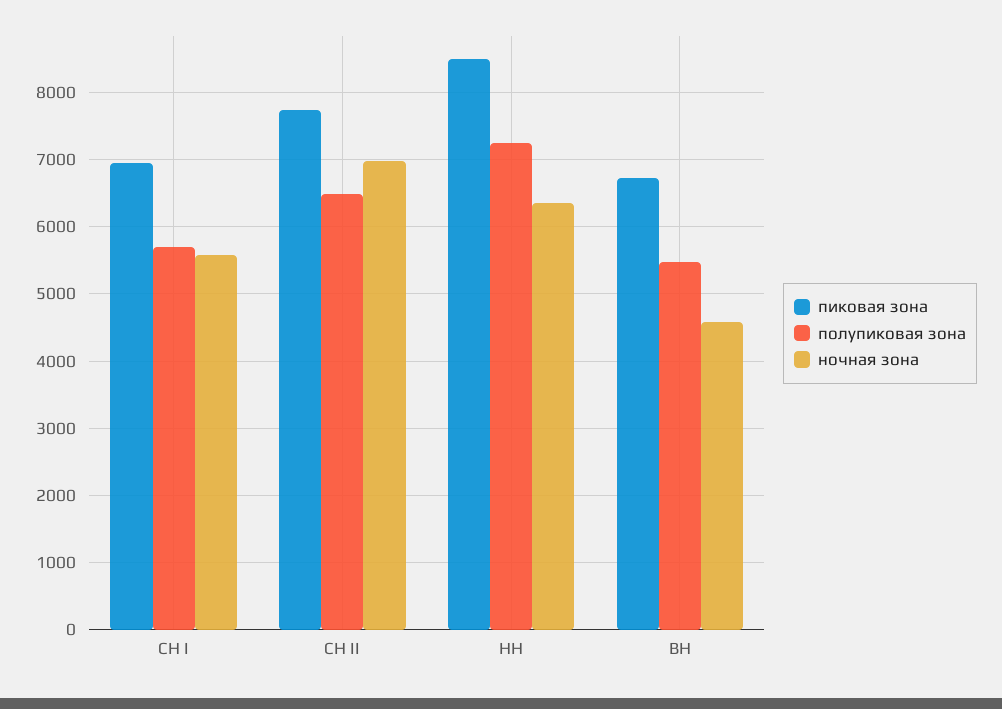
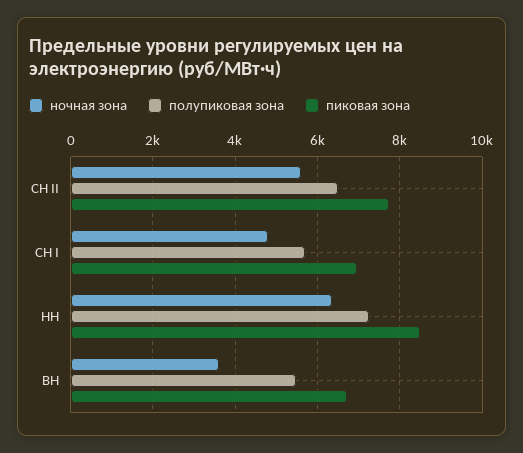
ночная зона, СН I: 5600 -> 4800
ночная зона, СН II: 7000 -> 5600
ночная зона, ВН: 4600 -> 3600

